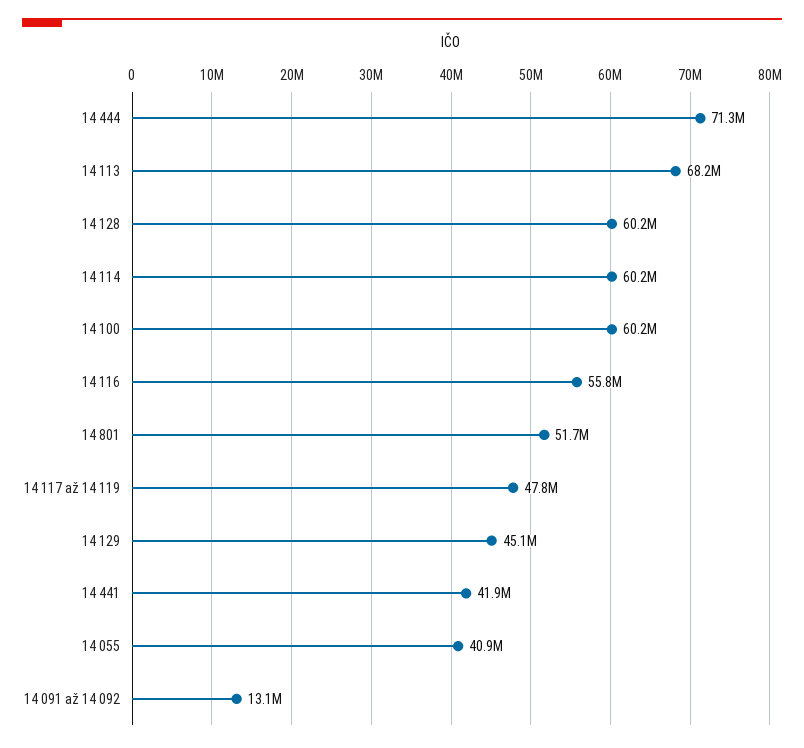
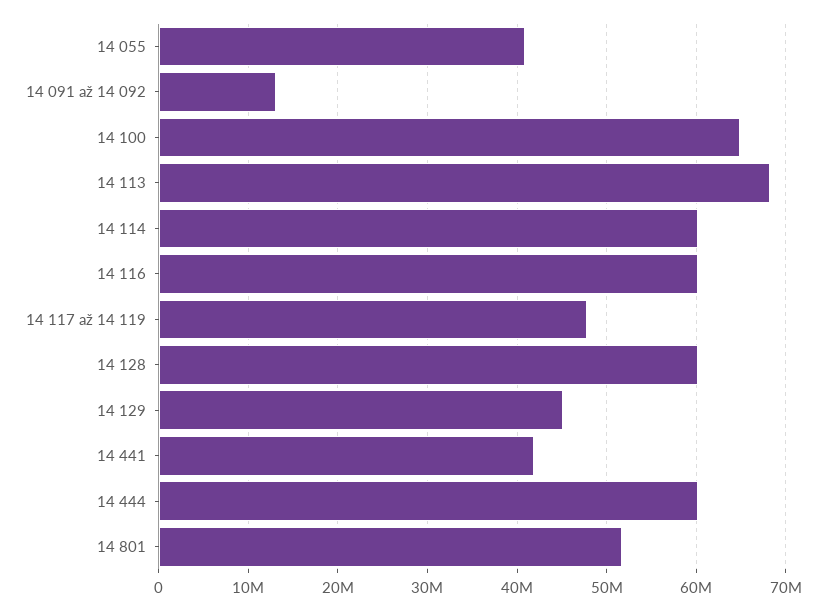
14 444: 71300000 -> 60000000
14 100: 60200000 -> 65000000
14 116: 55800000 -> 60000000

